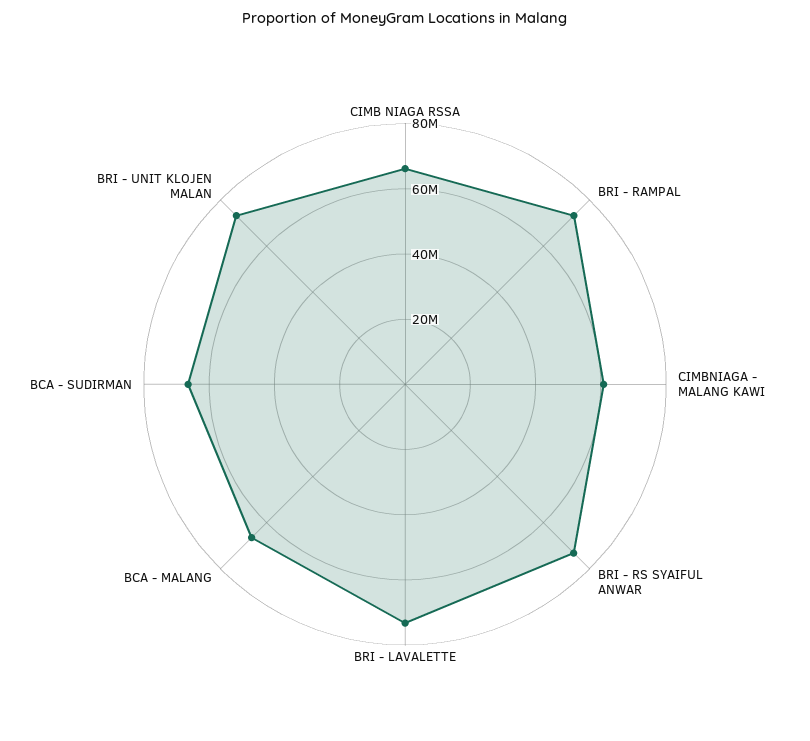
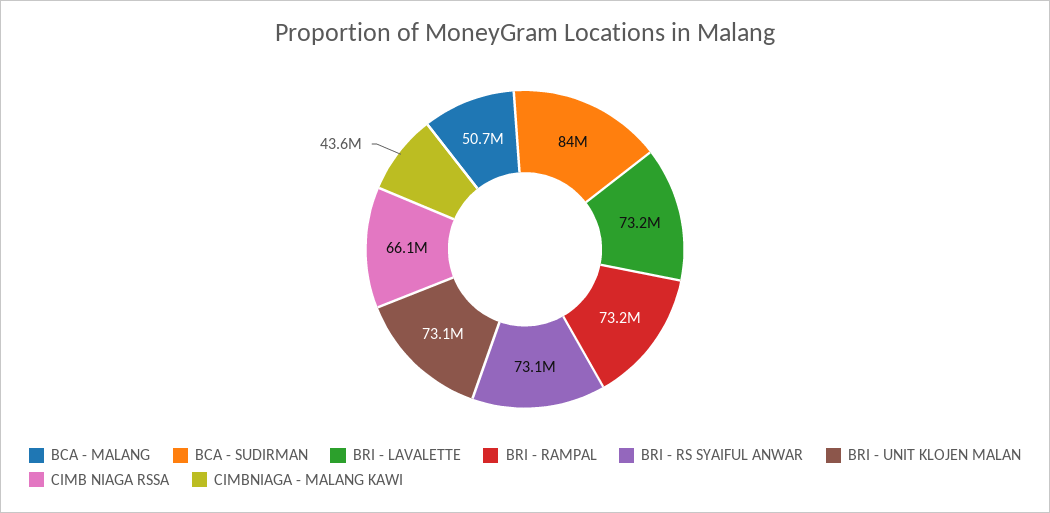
CIMBNIAGA - MALANG KAWI: 60000000 -> 43600000
BCA - MALANG: 65000000 -> 50700000
BCA - SUDIRMAN: 65000000 -> 84000000

